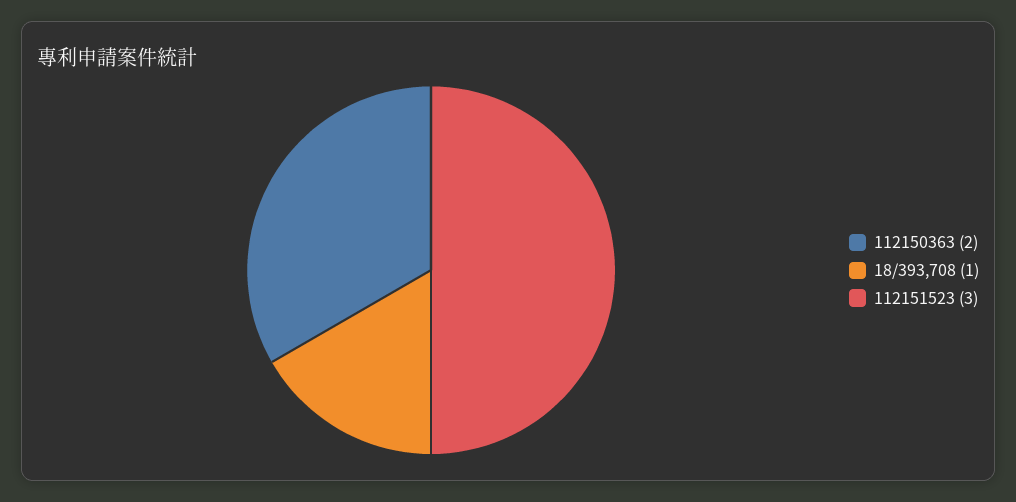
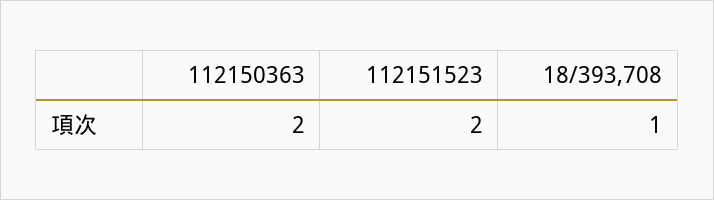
112151523: 3 -> 2

